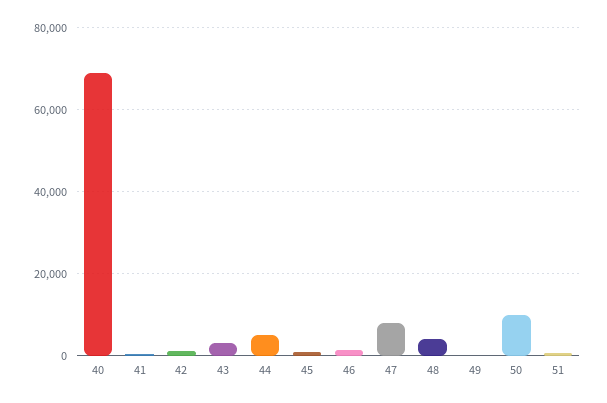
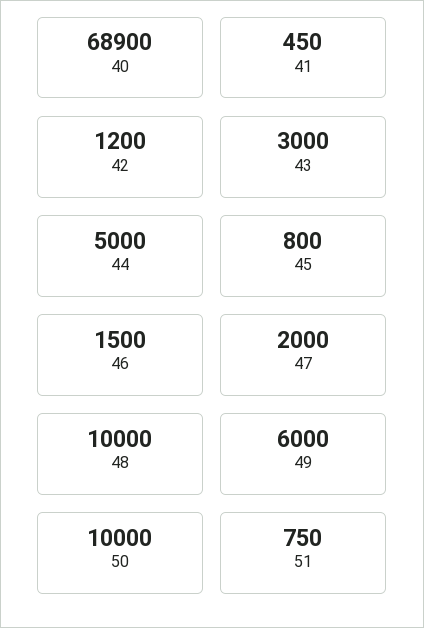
47: 8000 -> 2000
48: 4000 -> 10000
49: 0 -> 6000

